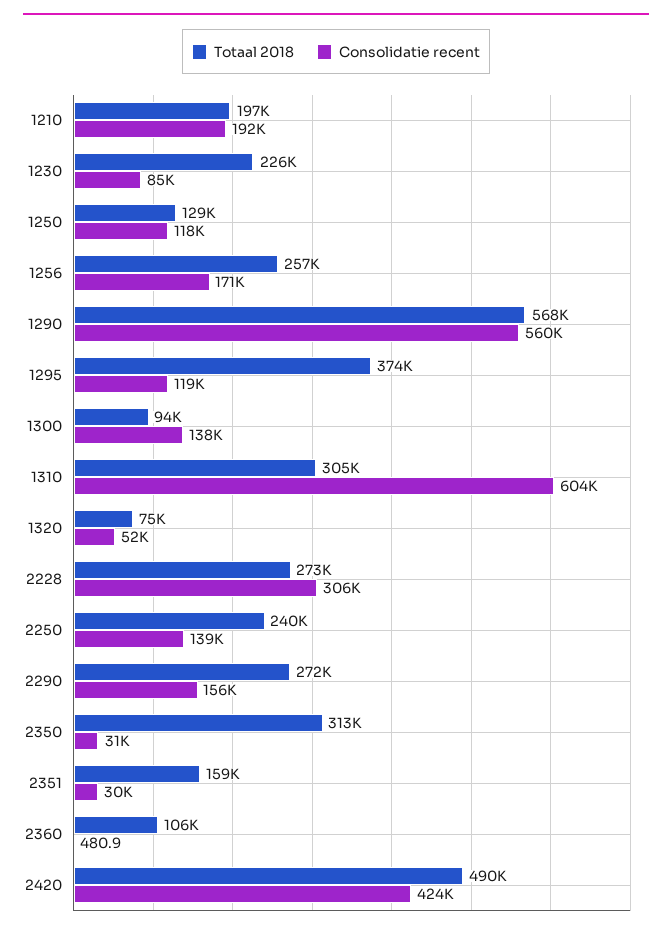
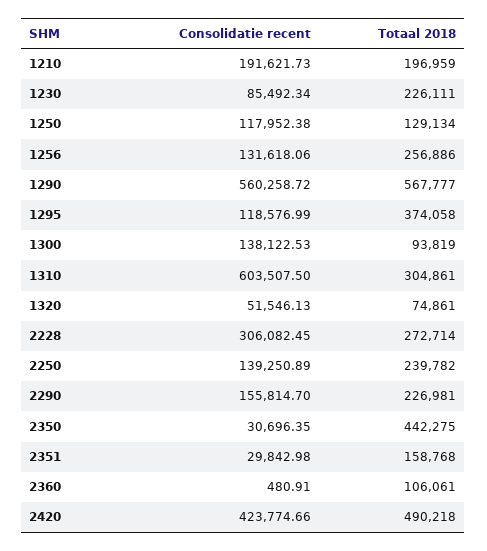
Consolidatie recent, 1256: 171000 -> 131618.06
Totaal 2018, 2290: 272000 -> 226981
Totaal 2018, 2350: 313000 -> 442275

